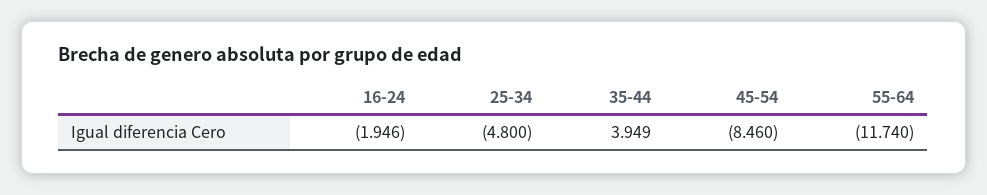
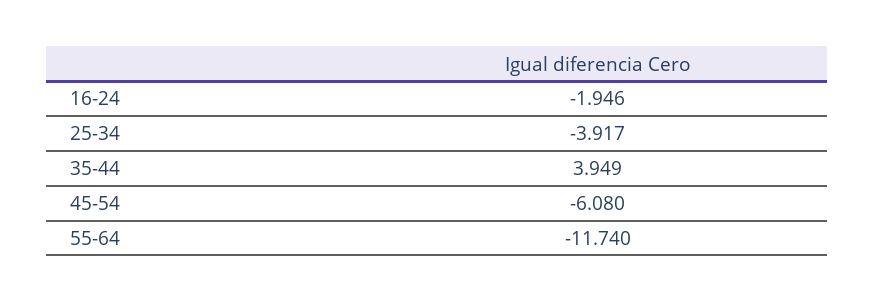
25-34: -4.8 -> -3.917
45-54: -8.46 -> -6.08

